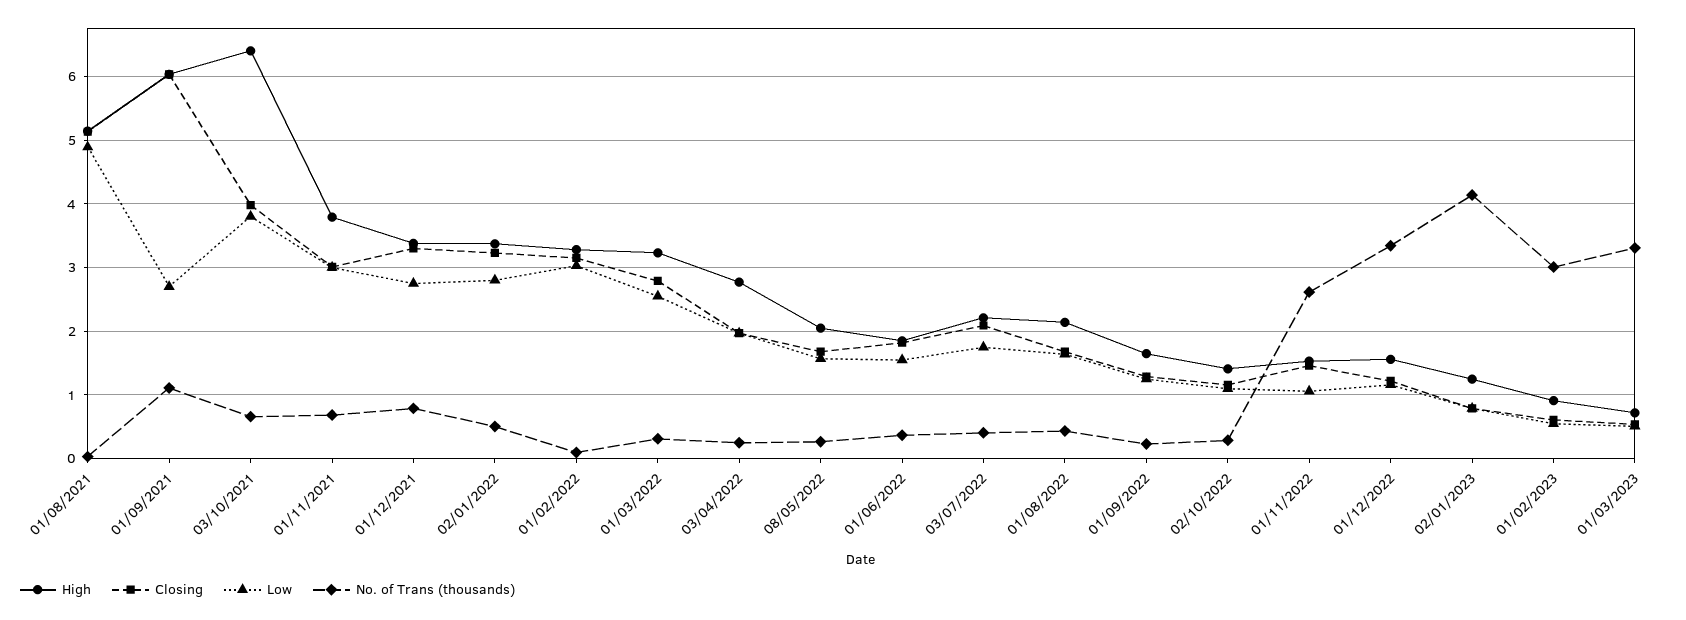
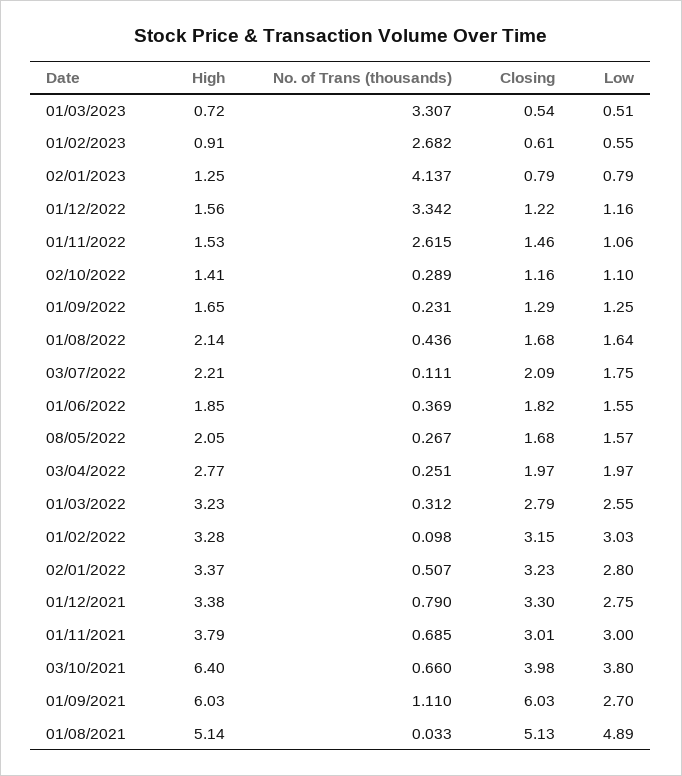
No. of Trans (thousands), 03/07/2022: 0.4 -> 0.111
No. of Trans (thousands), 01/02/2023: 3 -> 2.682

